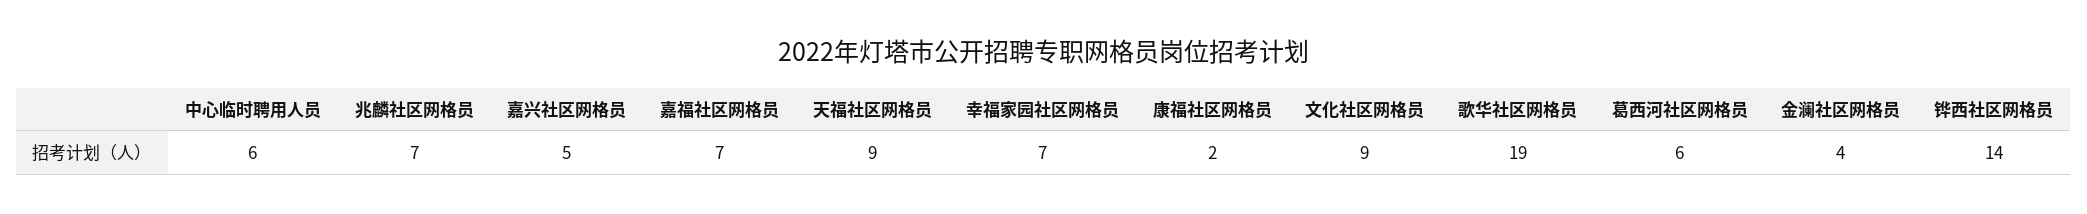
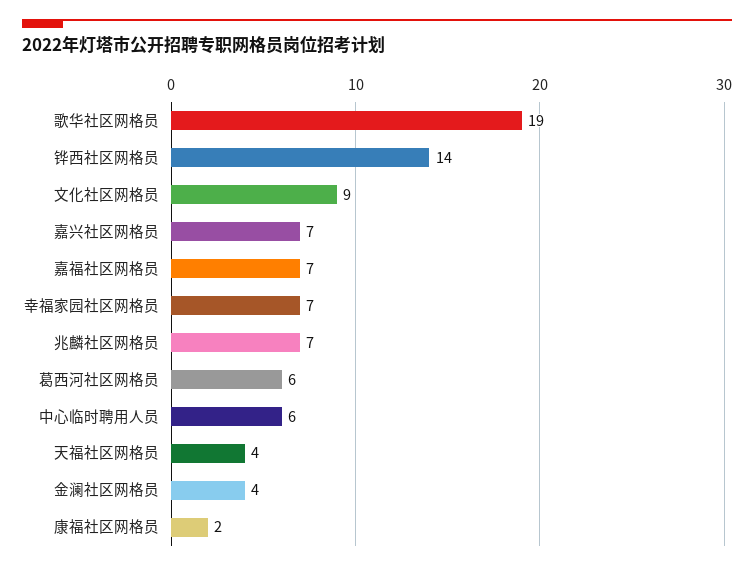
嘉兴社区网格员: 5 -> 7
天福社区网格员: 9 -> 4

